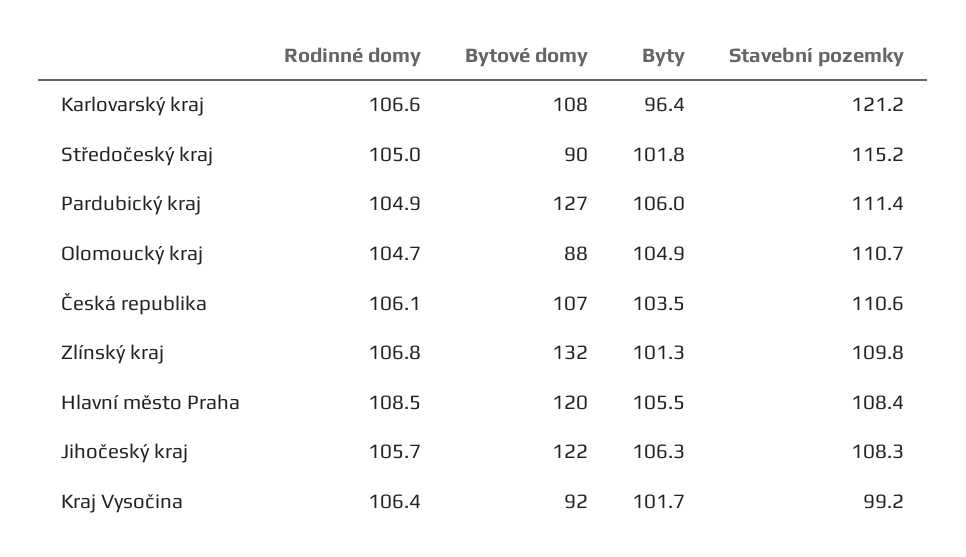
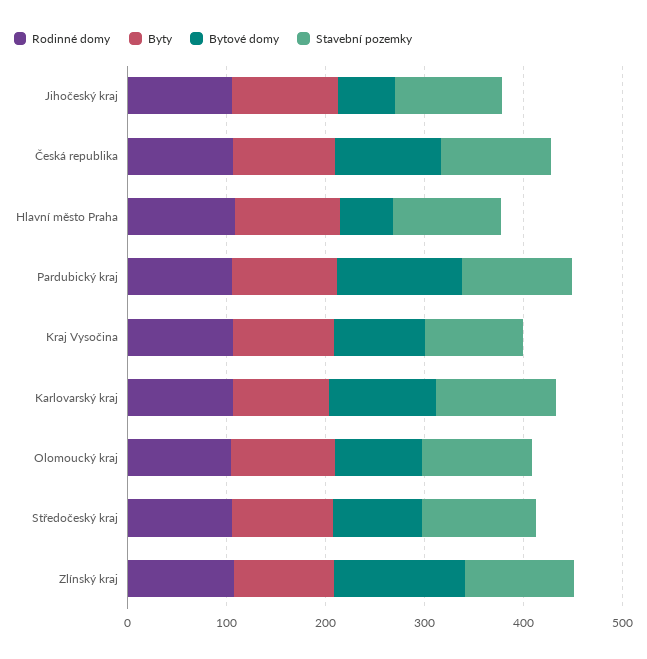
Bytové domy, Hlavní město Praha: 120 -> 60
Bytové domy, Jihočeský kraj: 122 -> 60

